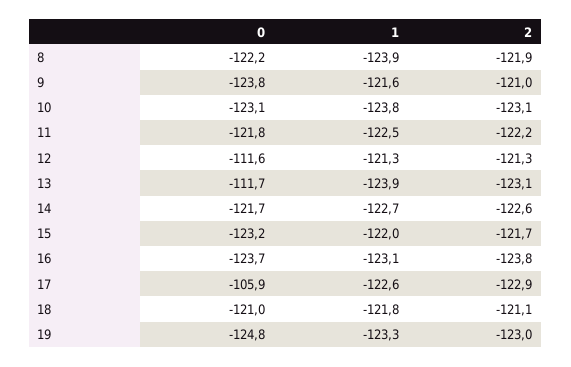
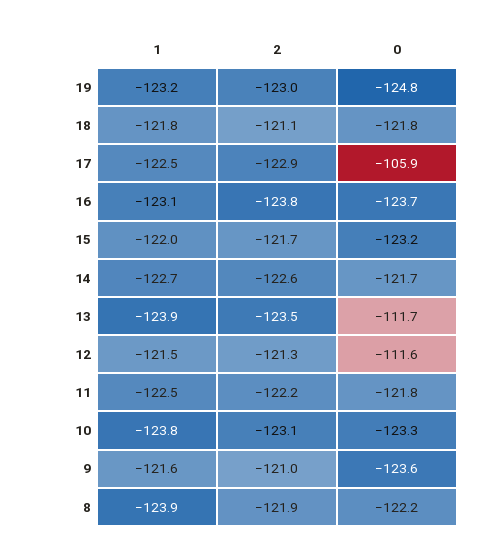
0, 9: -123.8 -> -123.6
0, 10: -123.1 -> -123.3
1, 12: -121.3 -> -121.5
2, 13: -123.1 -> -123.5
1, 17: -122.6 -> -122.5
0, 18: -121 -> -121.8
1, 19: -123.3 -> -123.2

